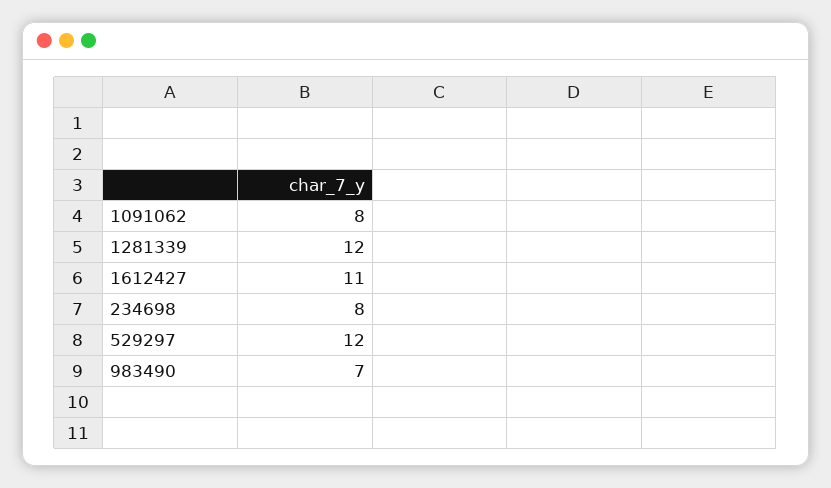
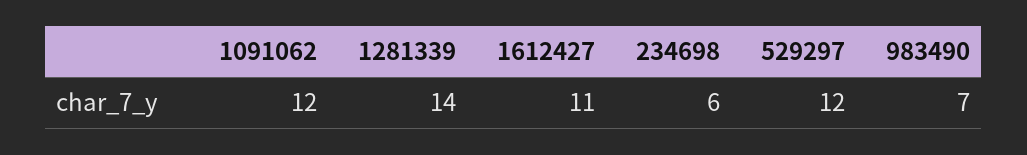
1091062: 8 -> 12
1281339: 12 -> 14
234698: 8 -> 6

